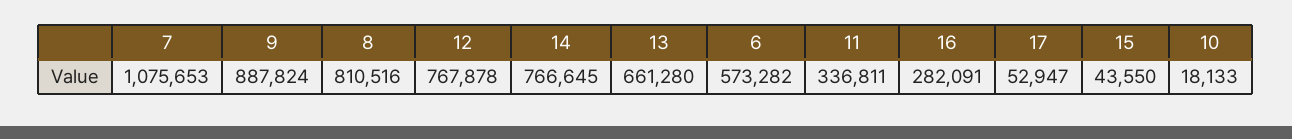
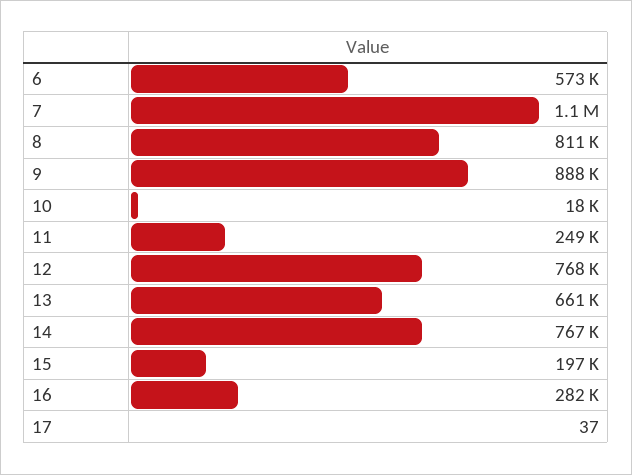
11: 336811 -> 249000
17: 52947 -> 37
15: 43550 -> 197000

